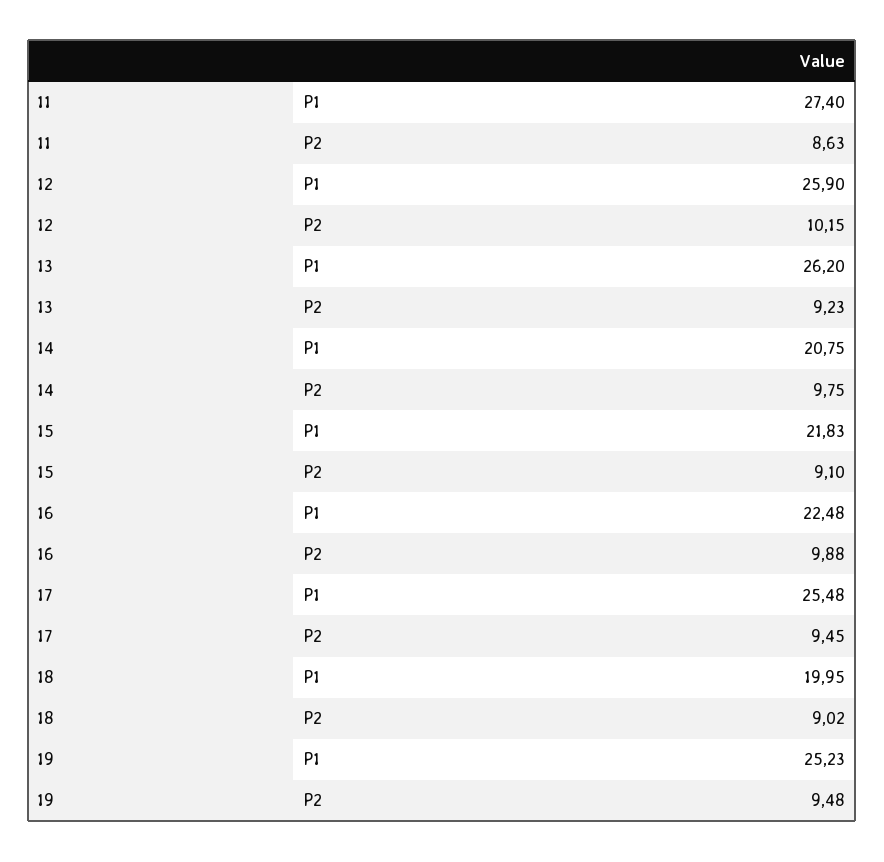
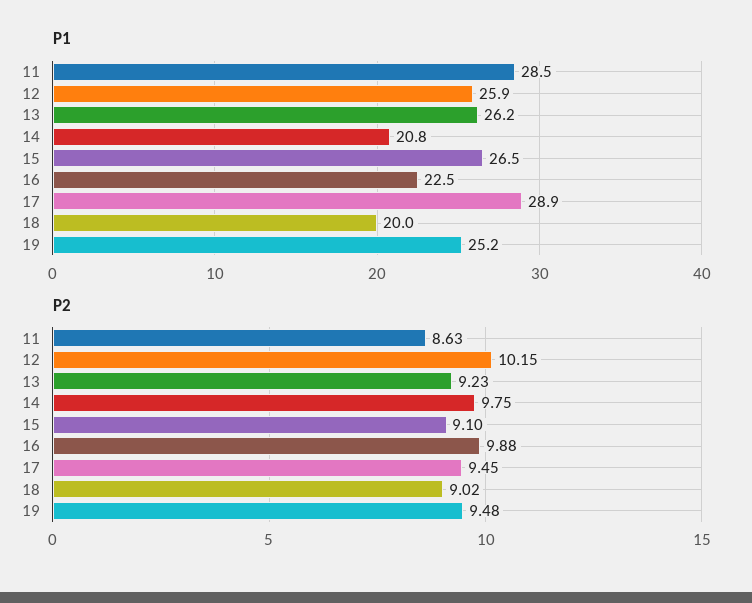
P1, 11: 27.4 -> 28.5
P1, 15: 21.83 -> 26.5
P1, 17: 25.48 -> 28.9

